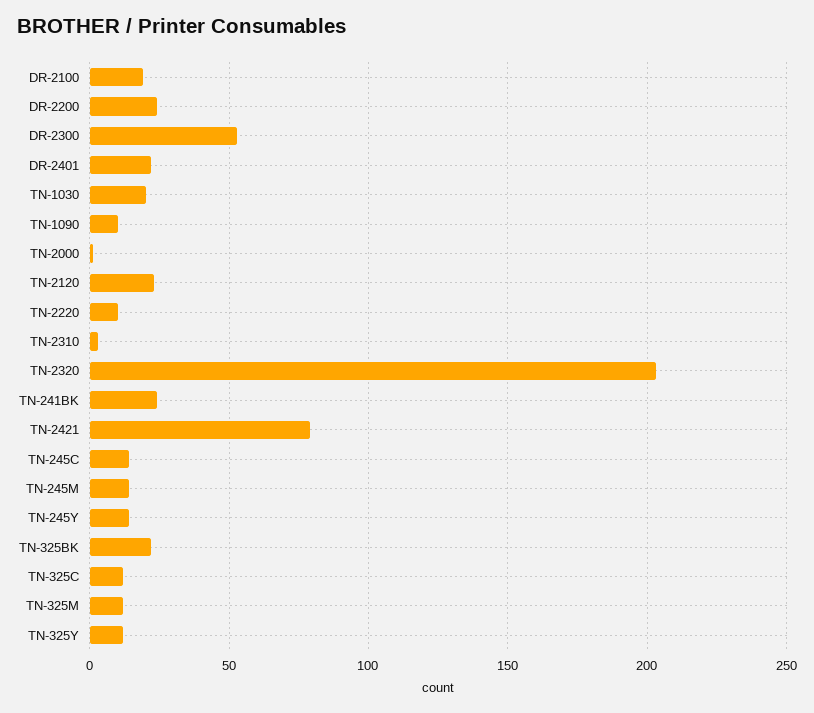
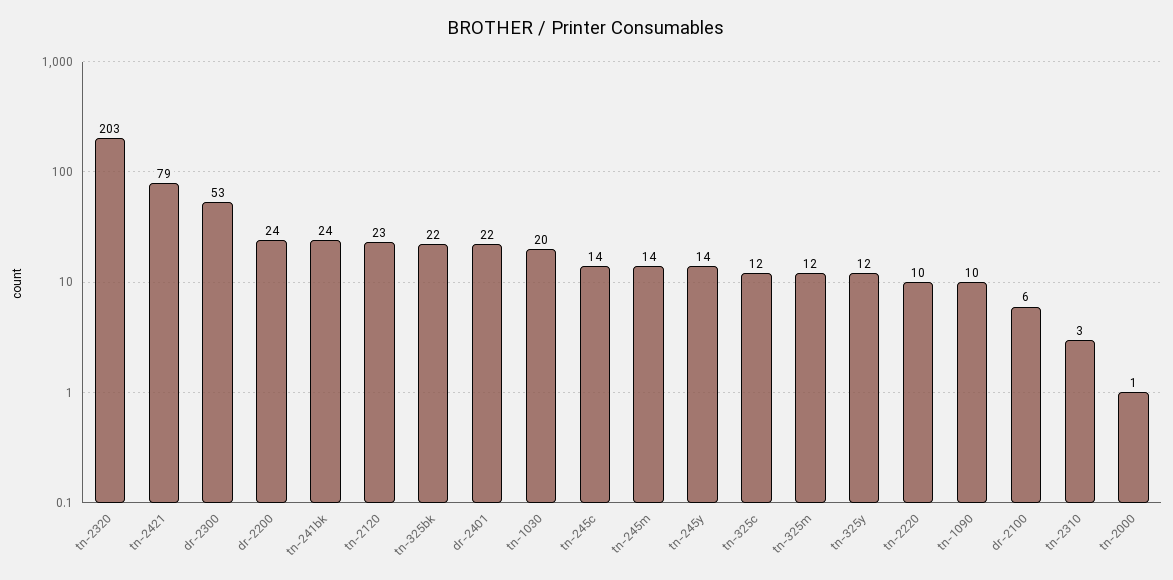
DR-2100: 20 -> 6

